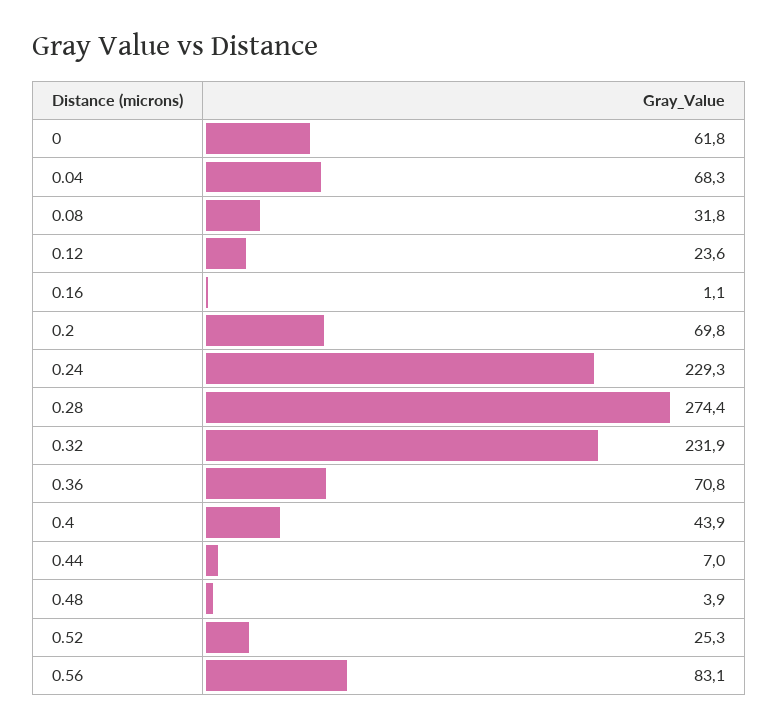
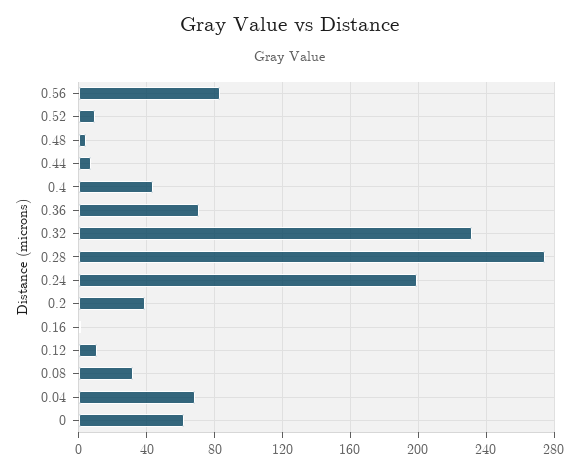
0.12: 23.6 -> 10
0.2: 69.8 -> 40
0.24: 229.3 -> 200
0.52: 25.3 -> 10

